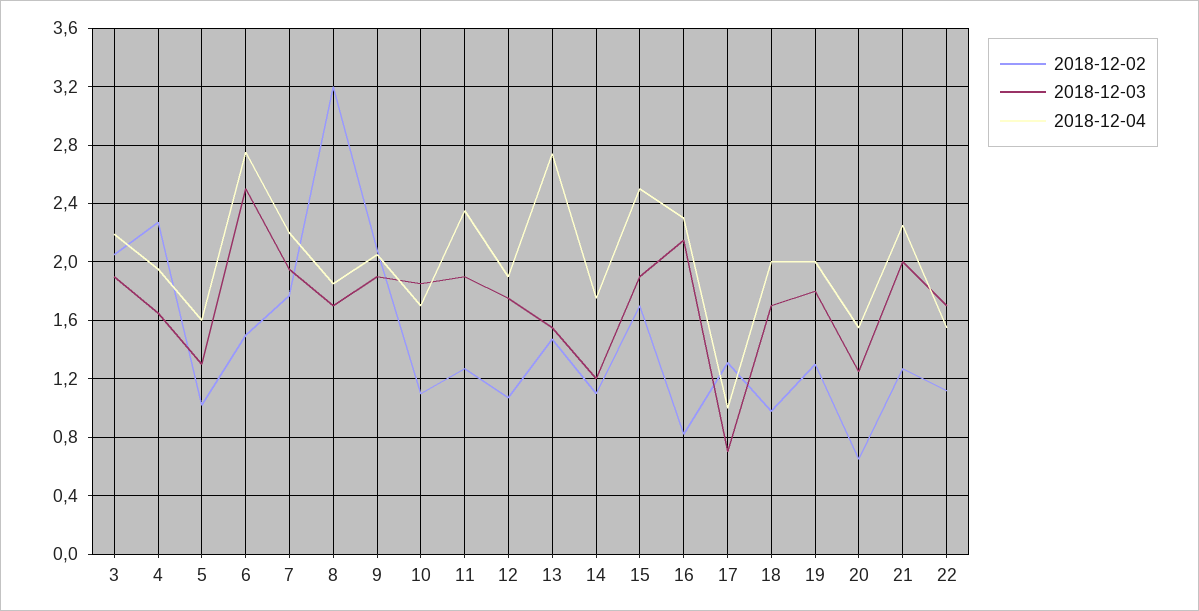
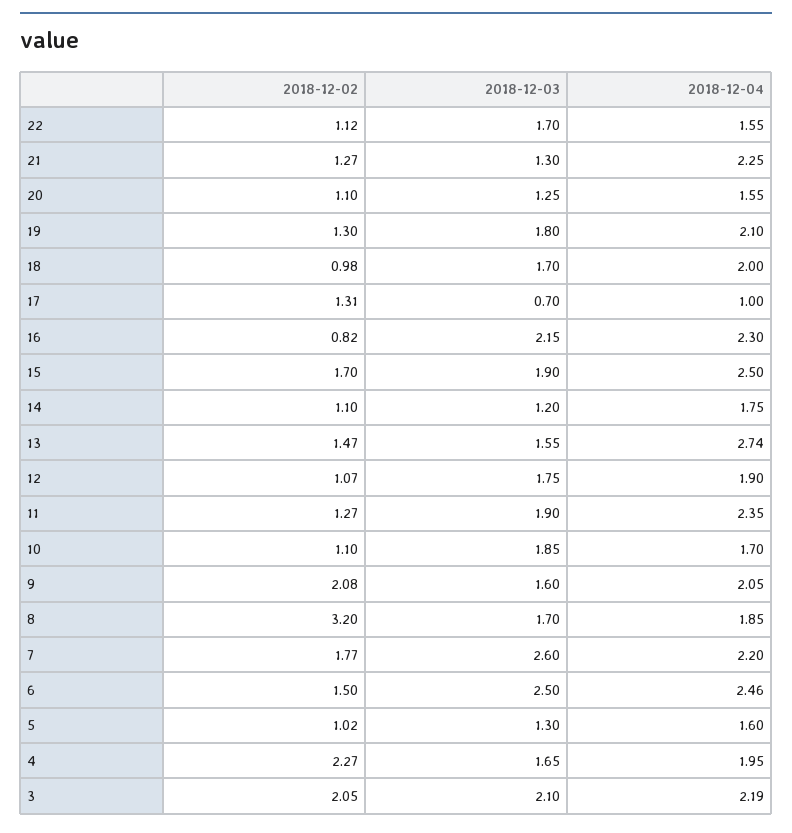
2018-12-03, 3: 1.9 -> 2.1
2018-12-04, 6: 2.75 -> 2.46
2018-12-03, 7: 1.95 -> 2.6
2018-12-03, 9: 1.9 -> 1.6
2018-12-04, 19: 2 -> 2.1
2018-12-02, 20: 0.65 -> 1.1
2018-12-03, 21: 2 -> 1.3

